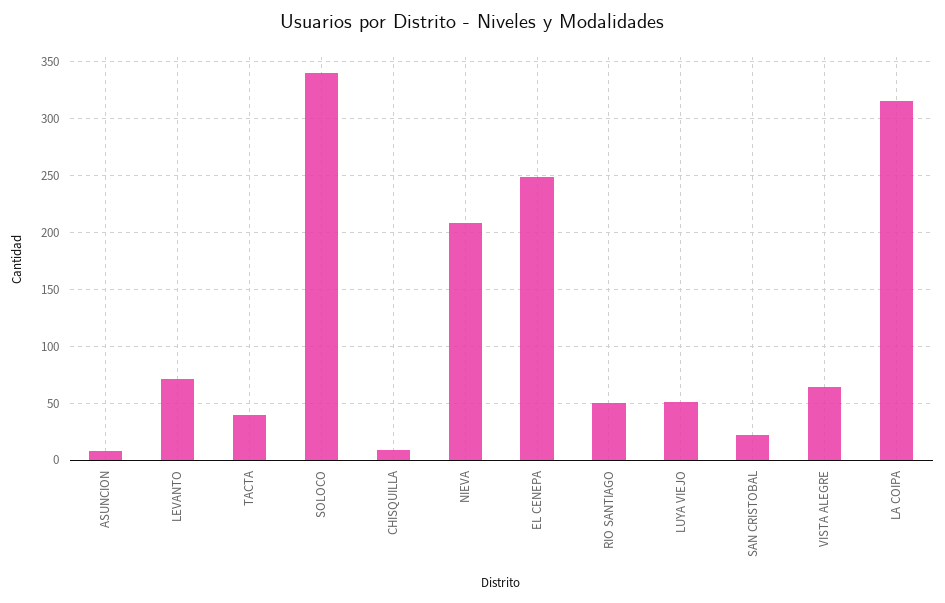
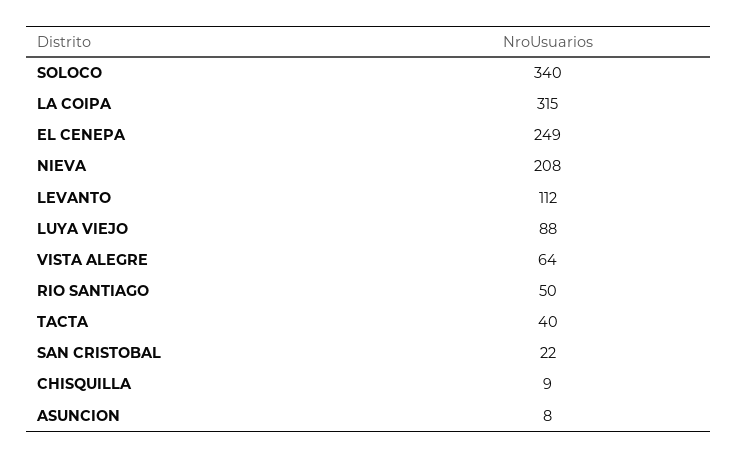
LEVANTO: 70 -> 112
LUYA VIEJO: 50 -> 88

